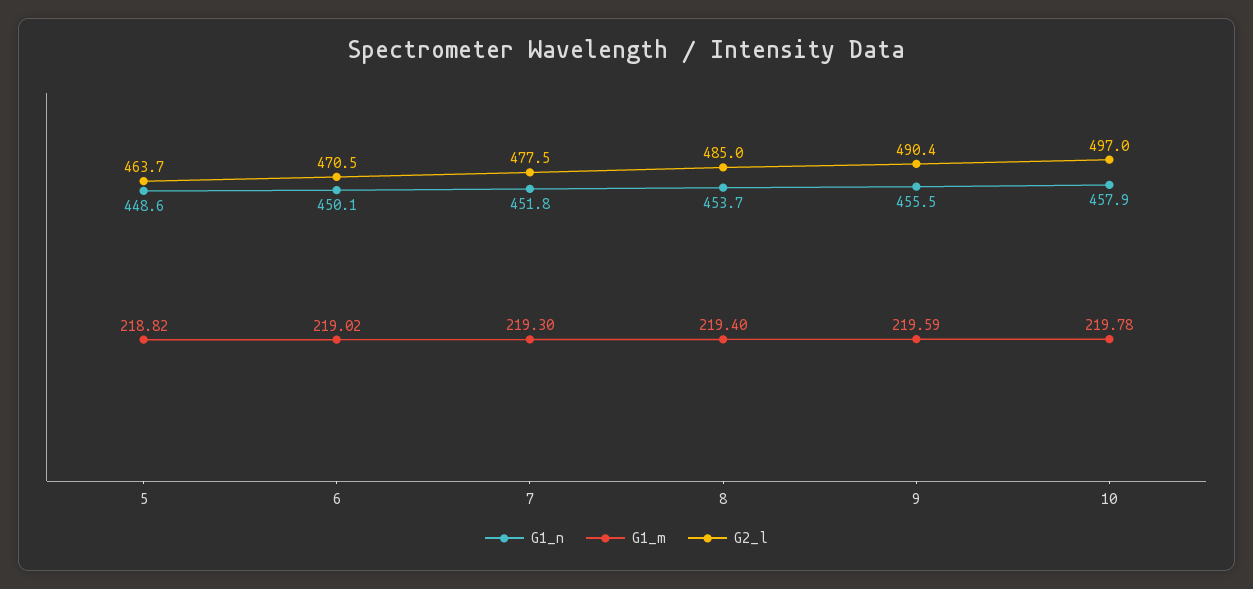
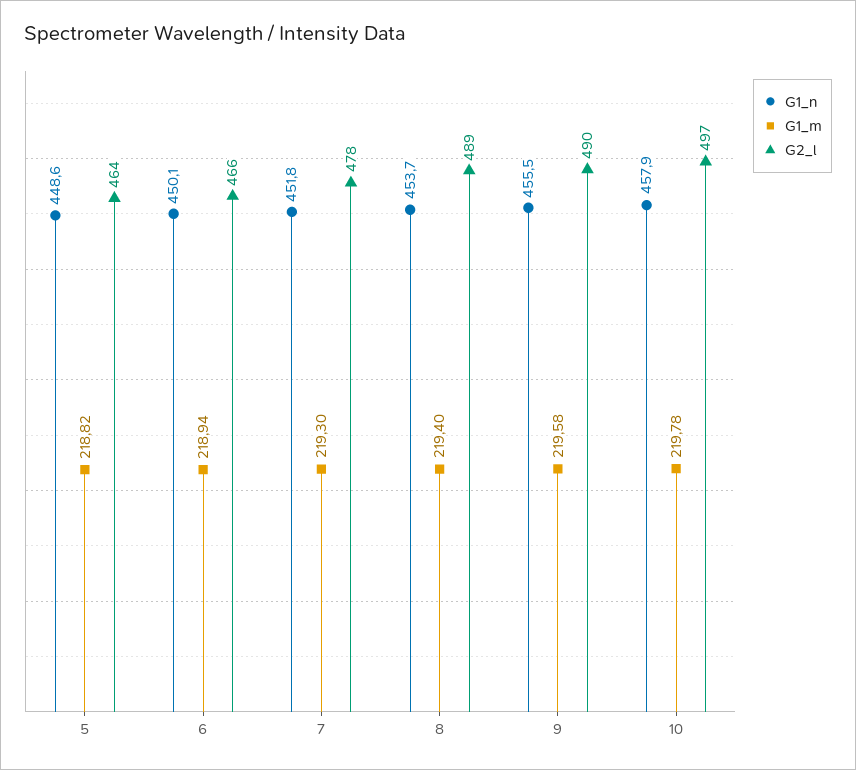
G1_m, 6: 219.02 -> 218.94
G2_l, 6: 470.5 -> 466
G2_l, 8: 485 -> 489
G1_m, 9: 219.59 -> 219.58

